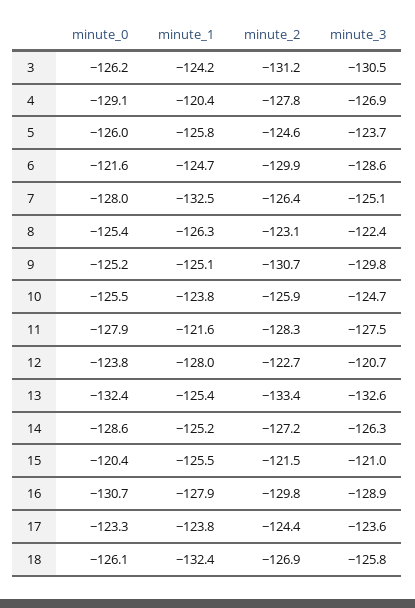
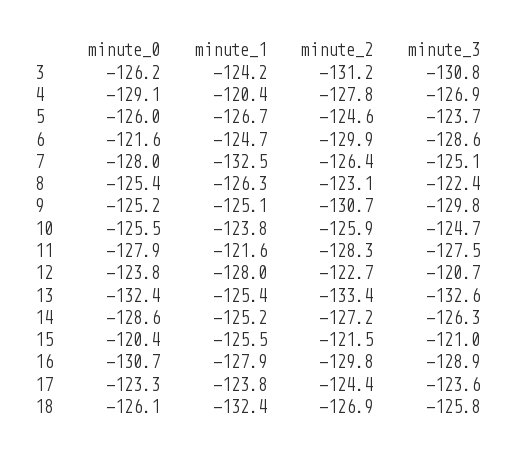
minute_3, 3: -130.5 -> -130.8
minute_1, 5: -125.8 -> -126.7

